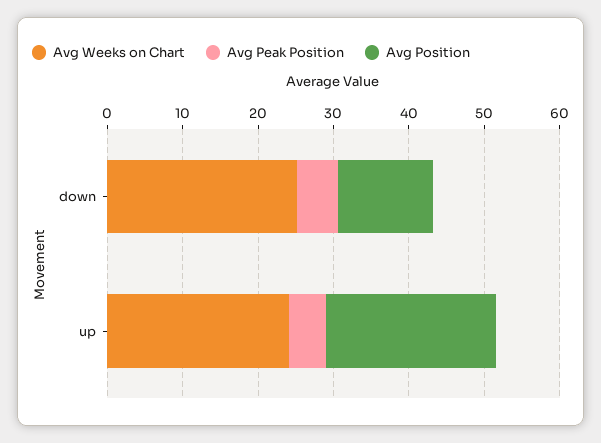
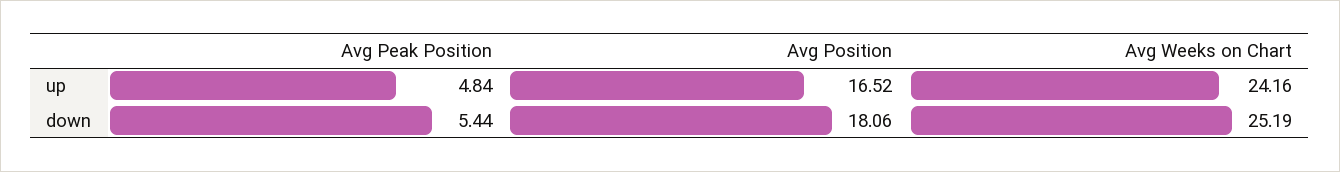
Avg Position, down: 12 -> 18.06
Avg Position, up: 22 -> 16.52

